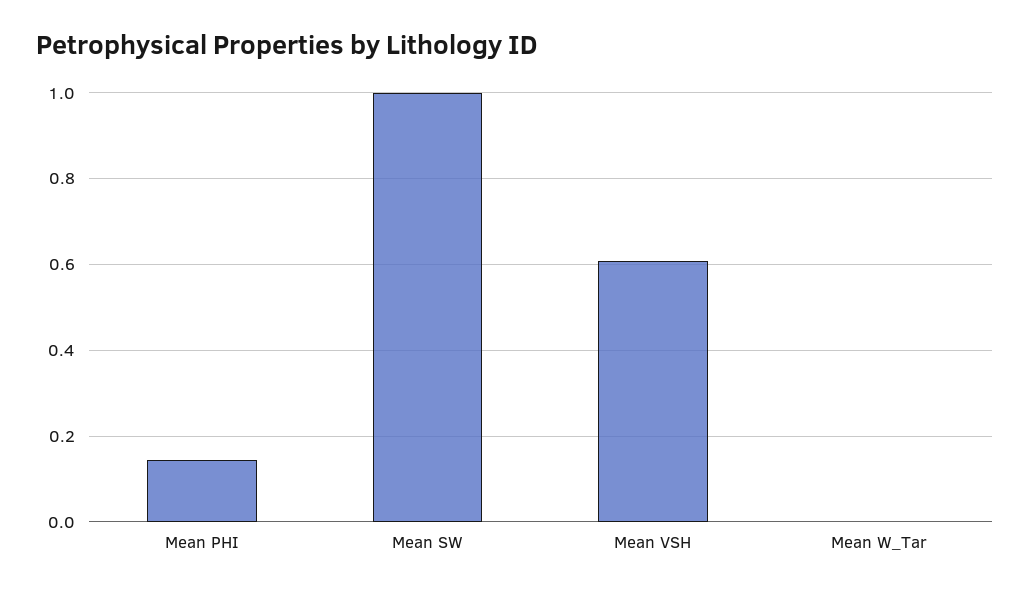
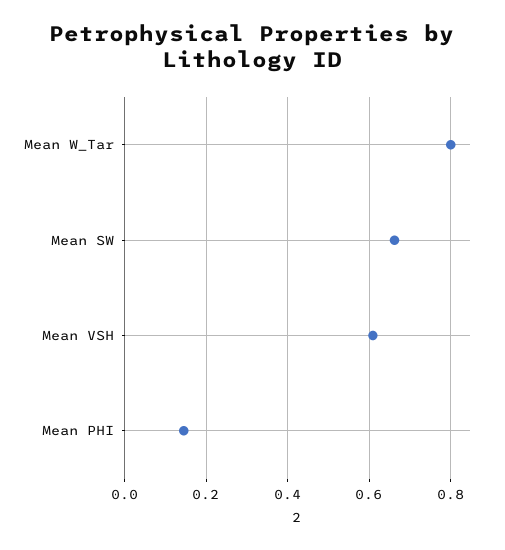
Mean SW: 1 -> 0.66
Mean W_Tar: 0 -> 0.8

